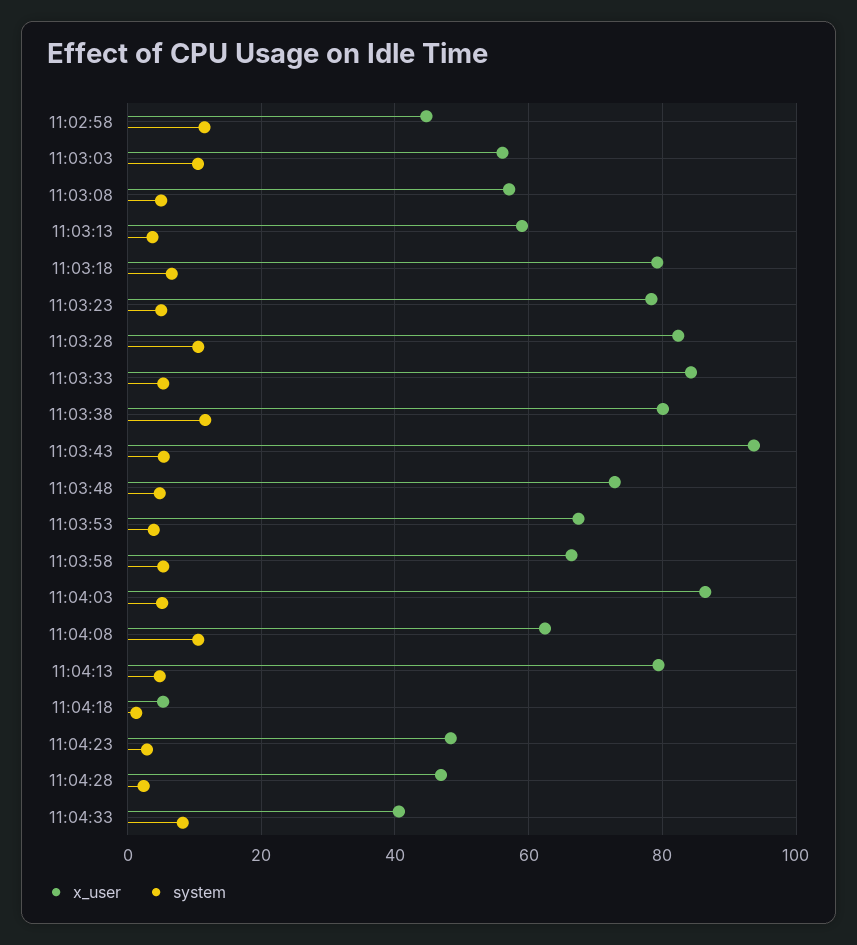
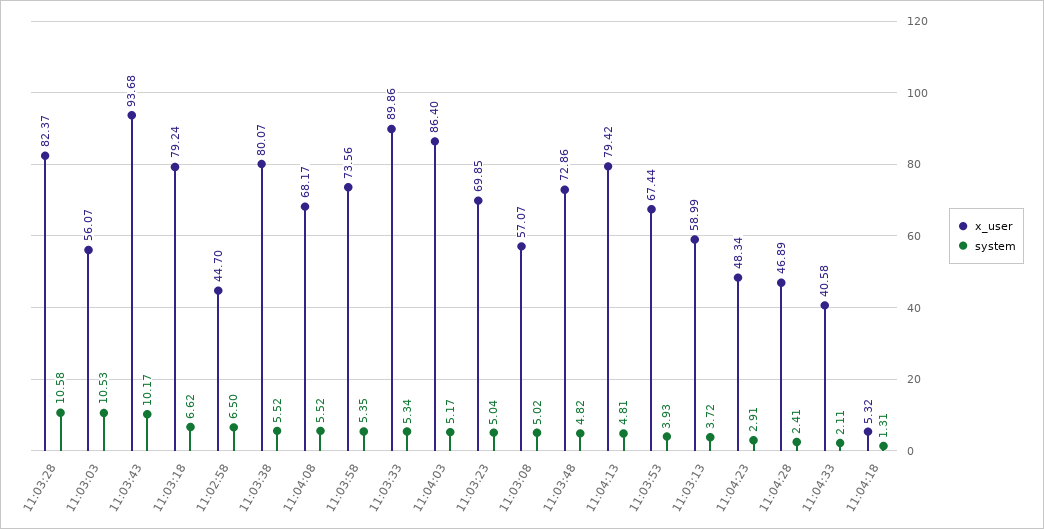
system, 11:02:58: 12 -> 6.5
x_user, 11:03:23: 78 -> 69.85
x_user, 11:03:33: 84 -> 89.86
system, 11:03:38: 12 -> 5.52
system, 11:03:43: 6 -> 10.17
x_user, 11:03:58: 66 -> 73.56
x_user, 11:04:08: 62 -> 68.17
system, 11:04:08: 10 -> 5.52
system, 11:04:33: 8 -> 2.11

